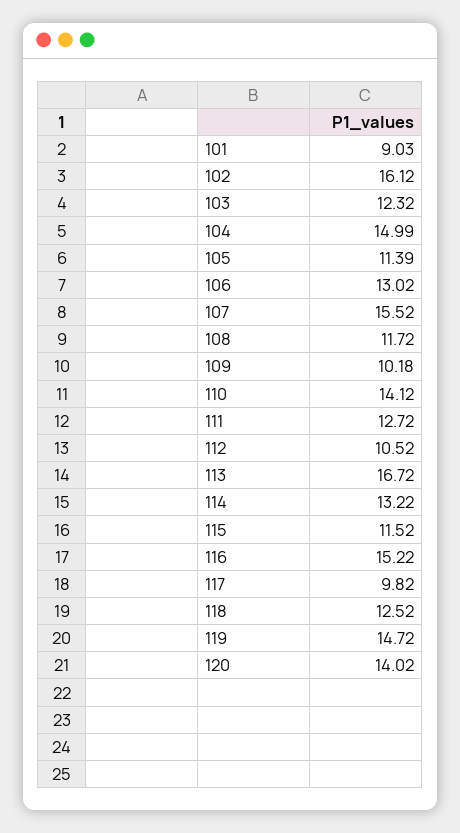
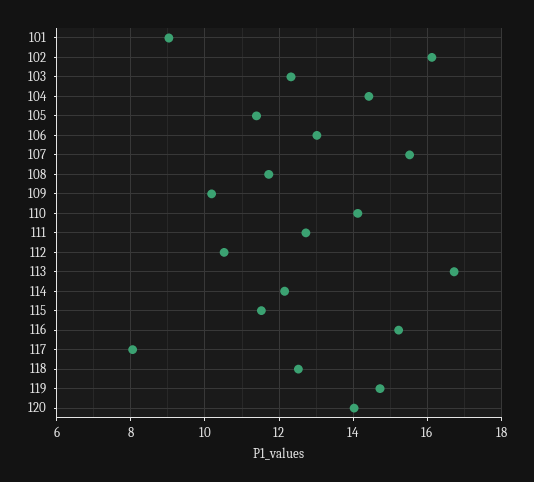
104: 14.99 -> 14.4
114: 13.22 -> 12.2
117: 9.82 -> 8

